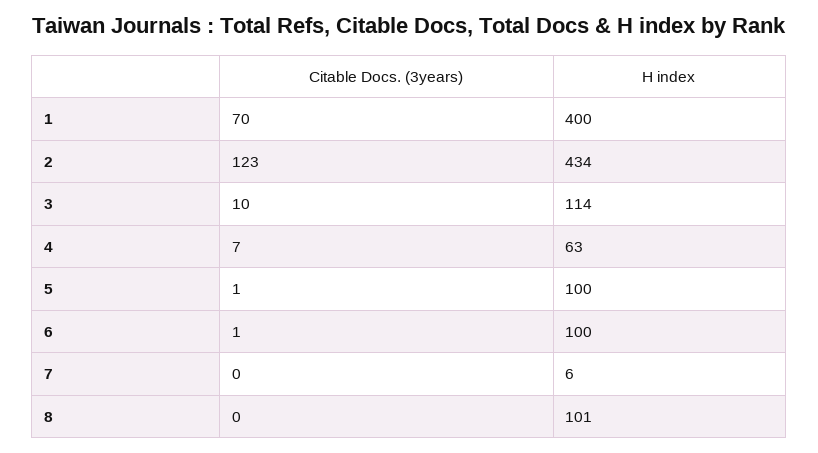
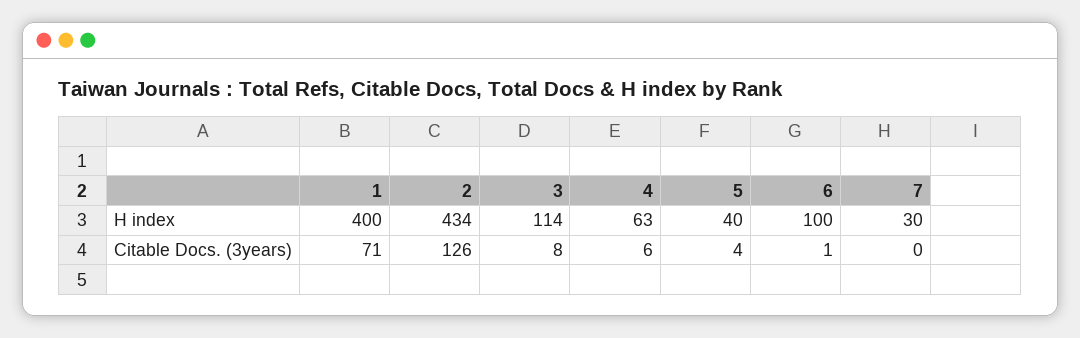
Citable Docs. (3years), 1: 70 -> 71
Citable Docs. (3years), 2: 123 -> 126
Citable Docs. (3years), 3: 10 -> 8
Citable Docs. (3years), 4: 7 -> 6
Citable Docs. (3years), 5: 1 -> 4
H index, 5: 100 -> 40
H index, 7: 6 -> 30
Citable Docs. (3years), 8: 0 -> none
H index, 8: 101 -> none

